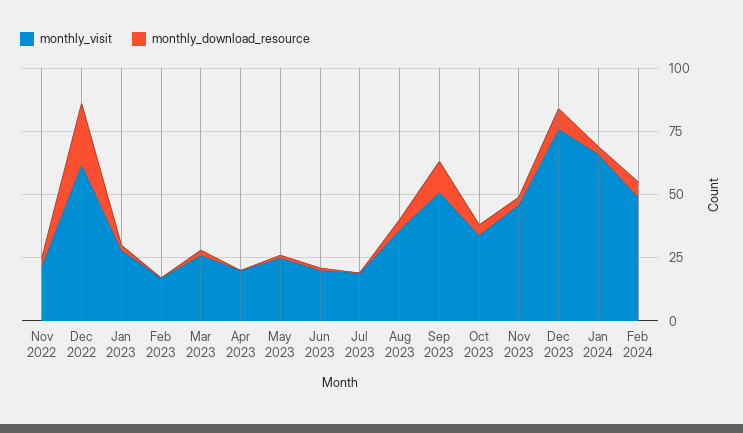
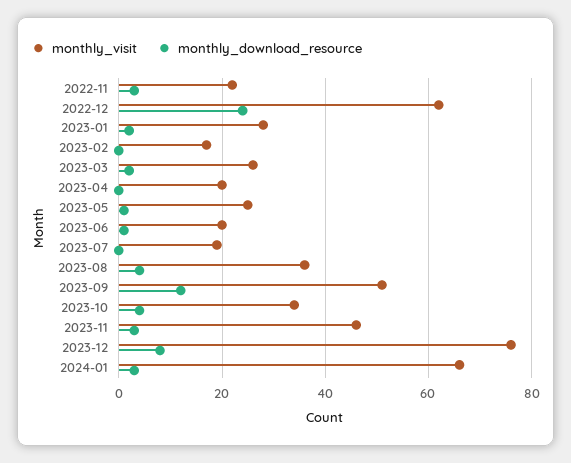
monthly_visit, Feb 2024: 50 -> none
monthly_download_resource, Feb 2024: 5 -> none

